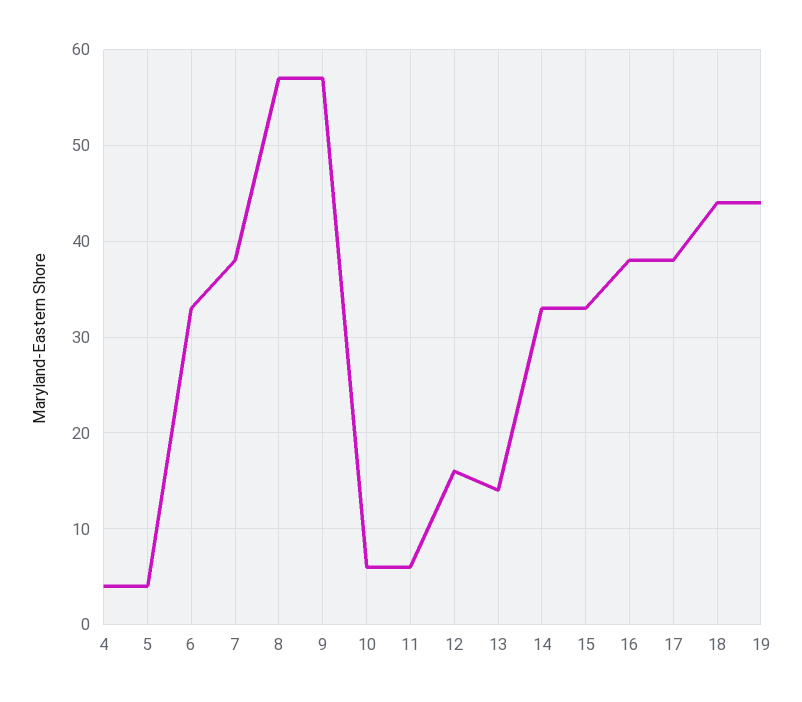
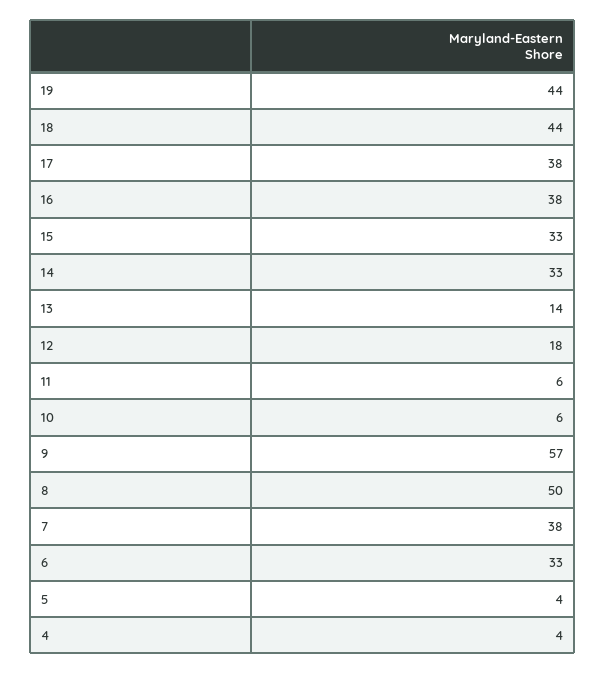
8: 57 -> 50
12: 16 -> 18

